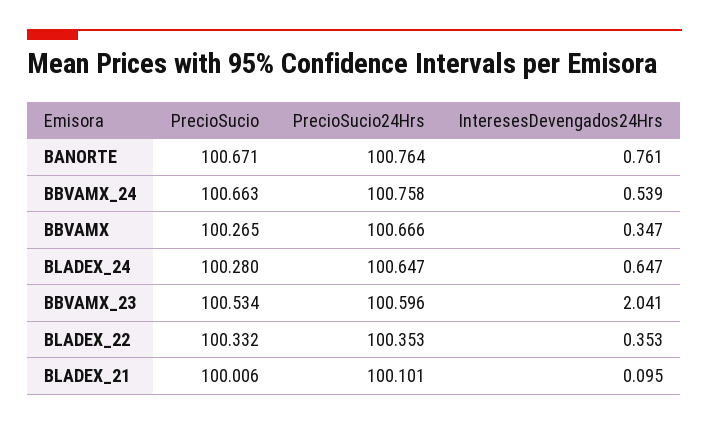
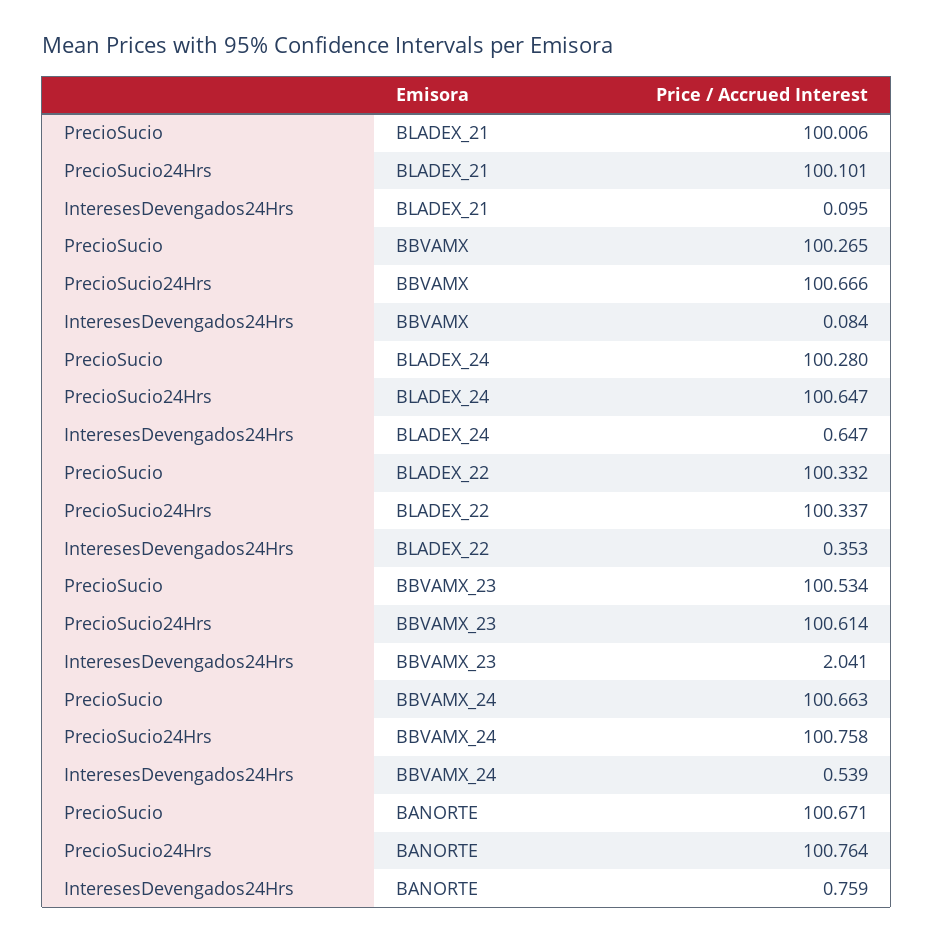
InteresesDevengados24Hrs, BANORTE: 0.761 -> 0.759
InteresesDevengados24Hrs, BBVAMX: 0.347 -> 0.084
PrecioSucio24Hrs, BBVAMX_23: 100.596 -> 100.614
PrecioSucio24Hrs, BLADEX_22: 100.353 -> 100.337

